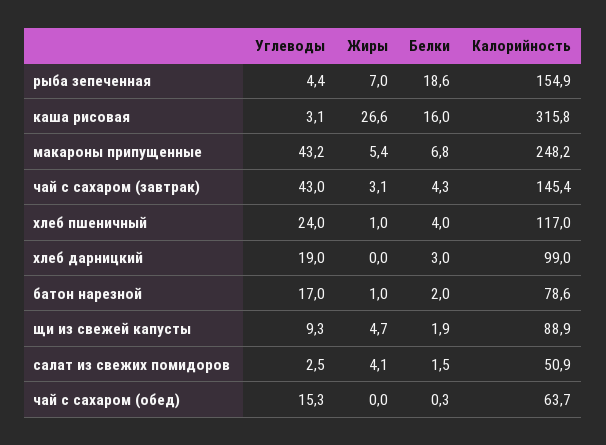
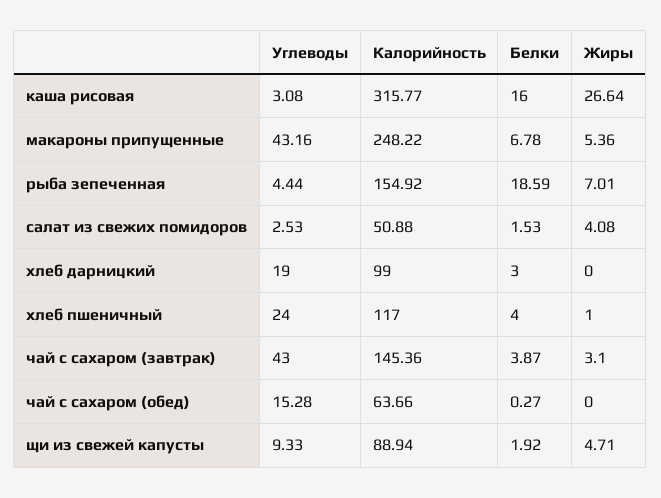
Белки, чай с сахаром (завтрак): 4.3 -> 3.87
Углеводы, батон нарезной: 17 -> none
Жиры, батон нарезной: 1 -> none
Белки, батон нарезной: 2 -> none
Калорийность, батон нарезной: 78.6 -> none

